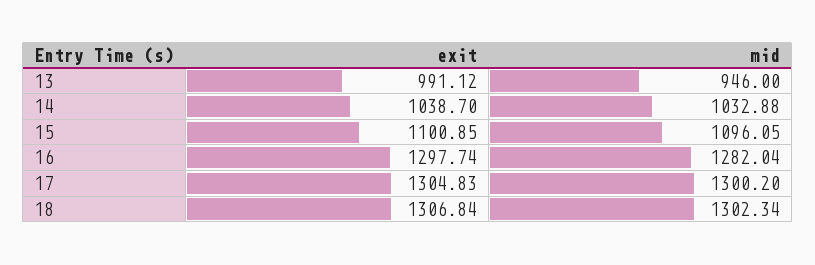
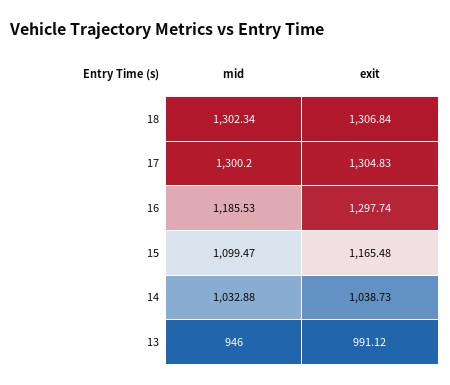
exit, 14: 1038.7 -> 1038.73
exit, 15: 1100.85 -> 1165.48
mid, 15: 1096.05 -> 1099.47
mid, 16: 1282.04 -> 1185.53

